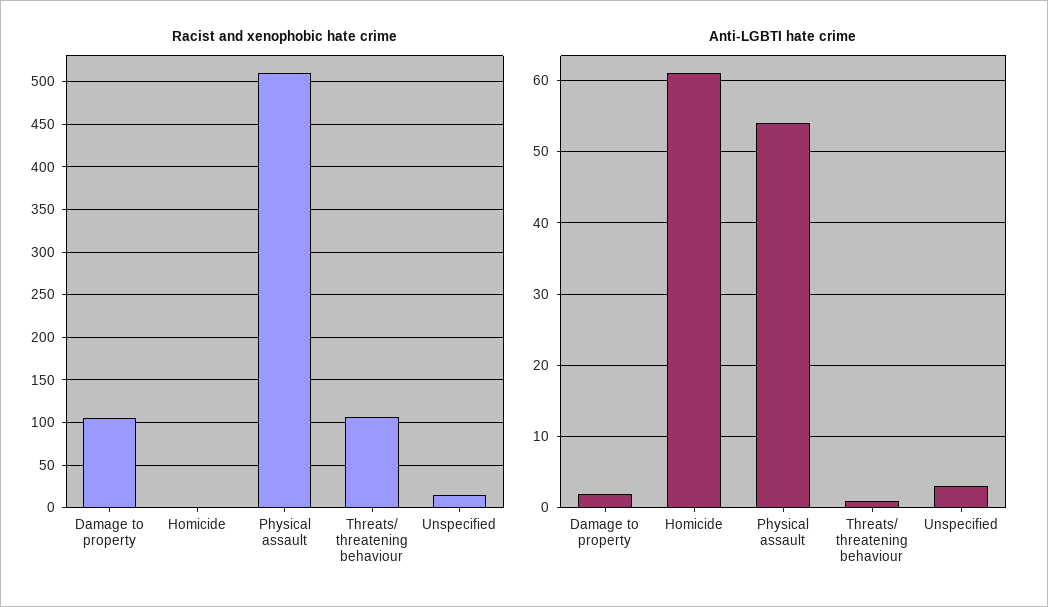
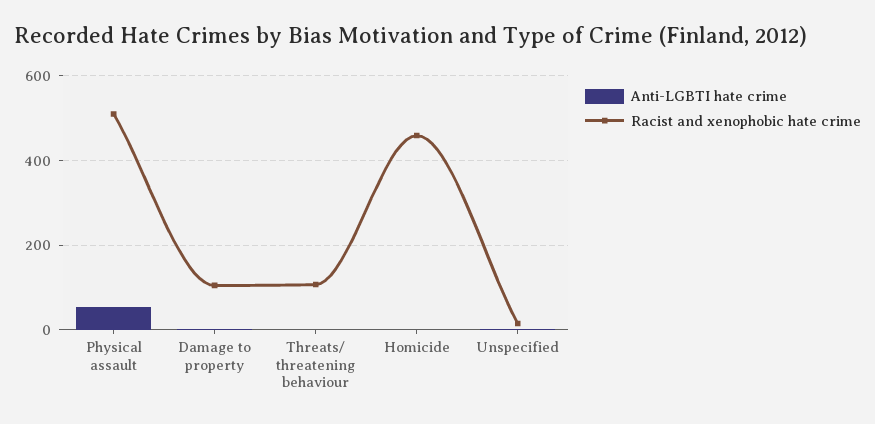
Racist and xenophobic hate crime, Homicide: 0 -> 460
Anti-LGBTI hate crime, Homicide: 61 -> 0

